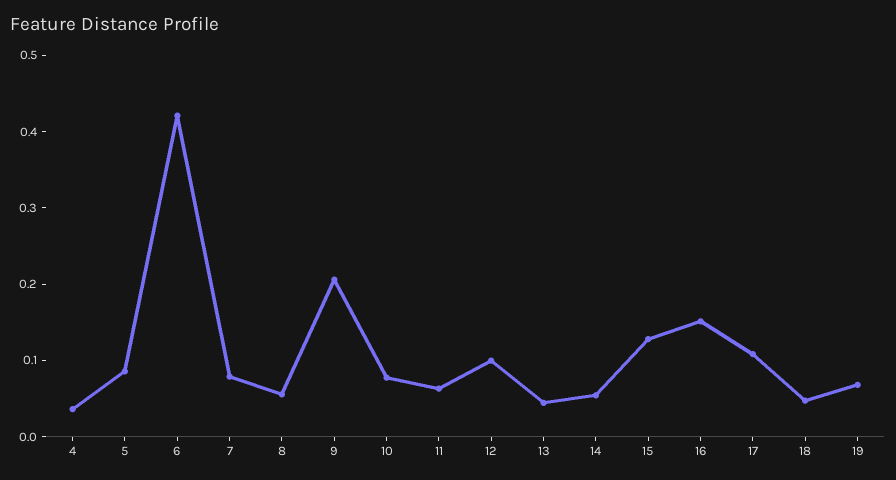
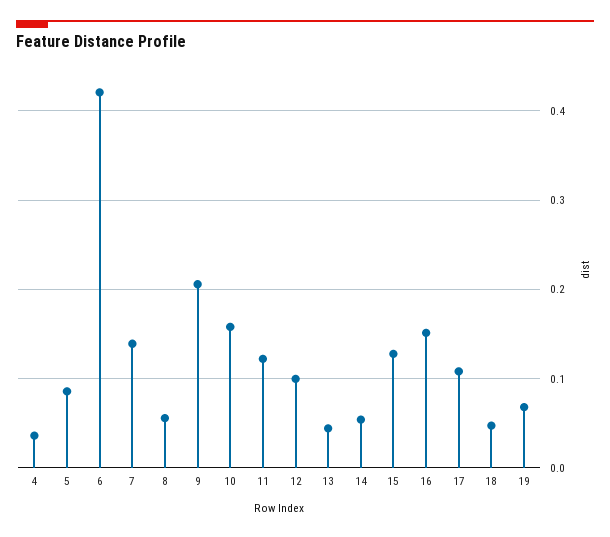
7: 0.08 -> 0.14
10: 0.08 -> 0.16
11: 0.06 -> 0.12

